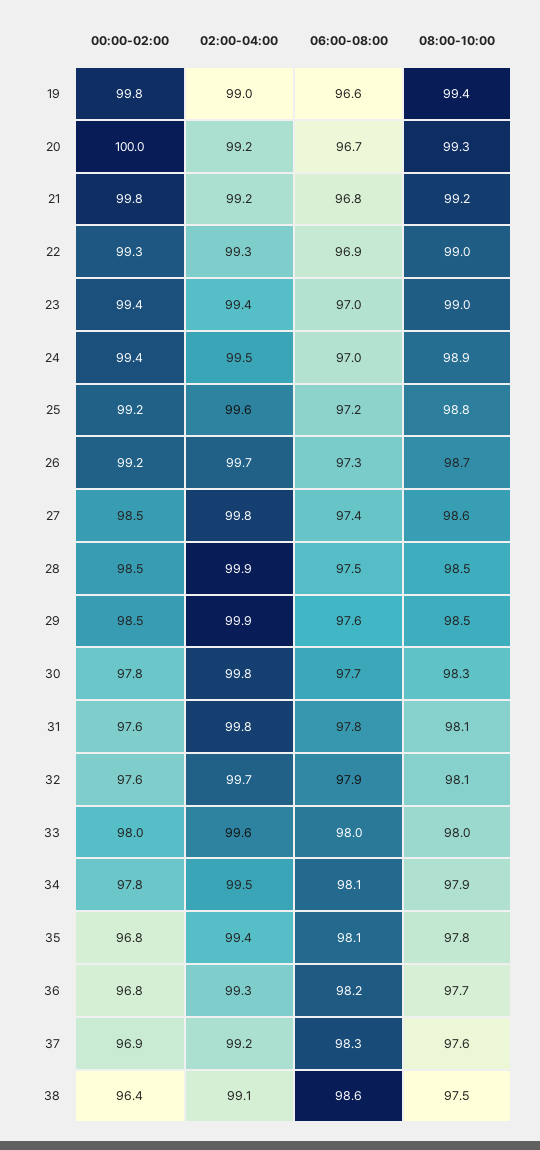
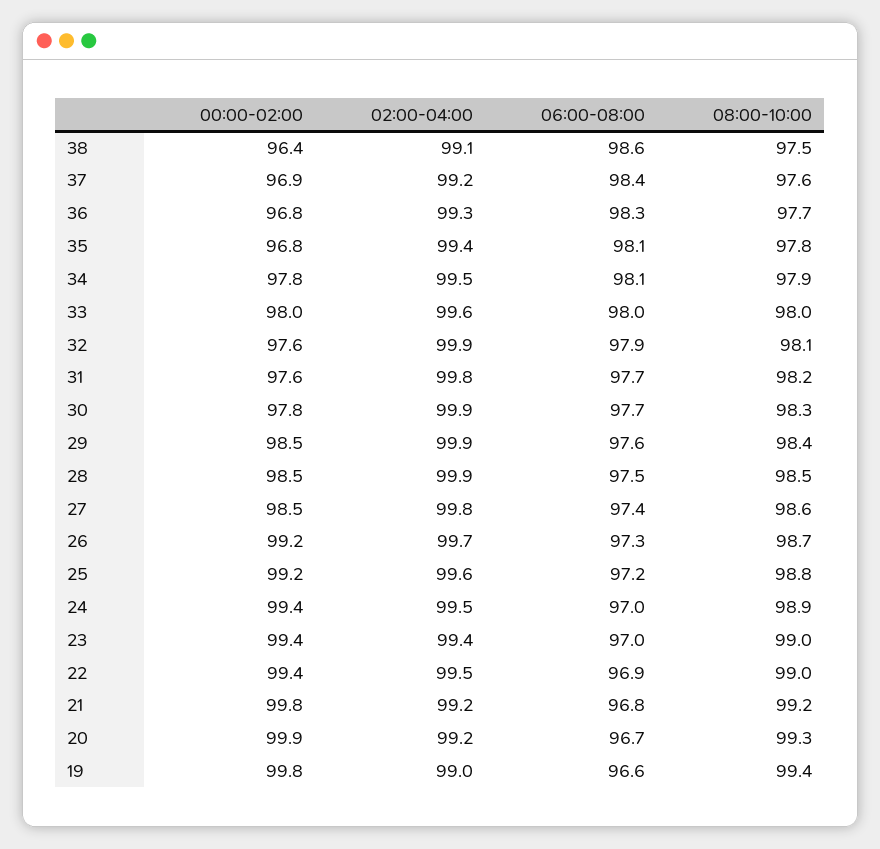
00:00-02:00, 20: 100 -> 99.9
00:00-02:00, 22: 99.3 -> 99.4
02:00-04:00, 22: 99.3 -> 99.5
08:00-10:00, 29: 98.5 -> 98.4
02:00-04:00, 30: 99.8 -> 99.9
06:00-08:00, 31: 97.8 -> 97.7
08:00-10:00, 31: 98.1 -> 98.2
02:00-04:00, 32: 99.7 -> 99.9
06:00-08:00, 36: 98.2 -> 98.3
06:00-08:00, 37: 98.3 -> 98.4

